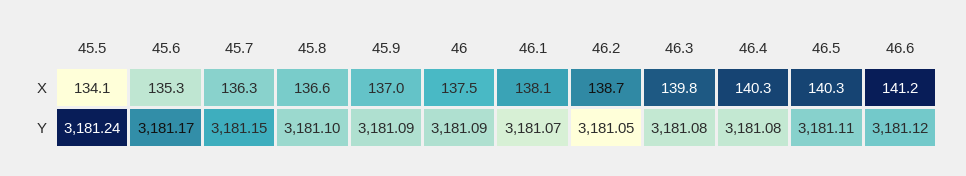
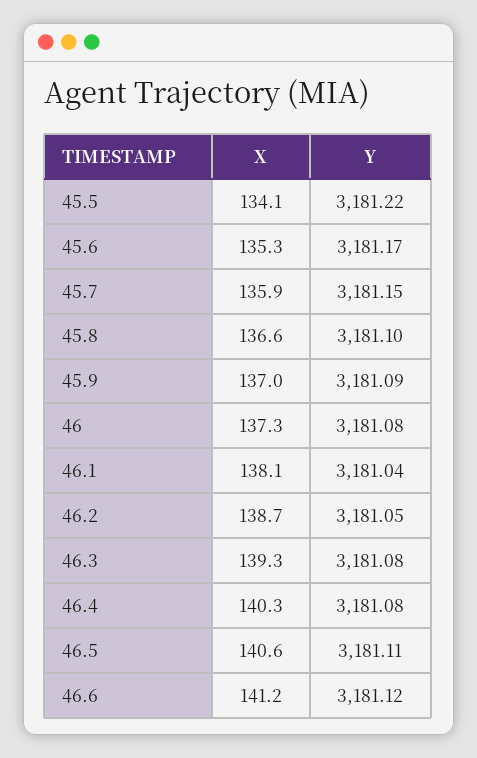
45.7, X: 136.3 -> 135.9
46, X: 137.5 -> 137.3
46.3, X: 139.8 -> 139.3
46.5, X: 140.3 -> 140.6
45.5, Y: 3181.24 -> 3181.22
46, Y: 3181.09 -> 3181.08
46.1, Y: 3181.07 -> 3181.04

